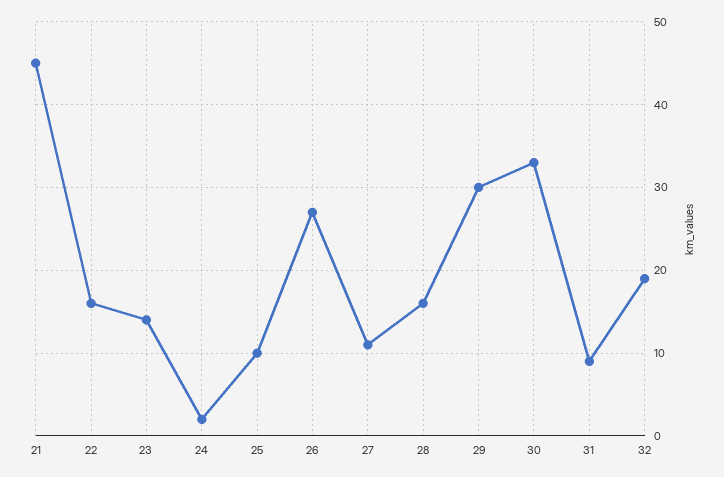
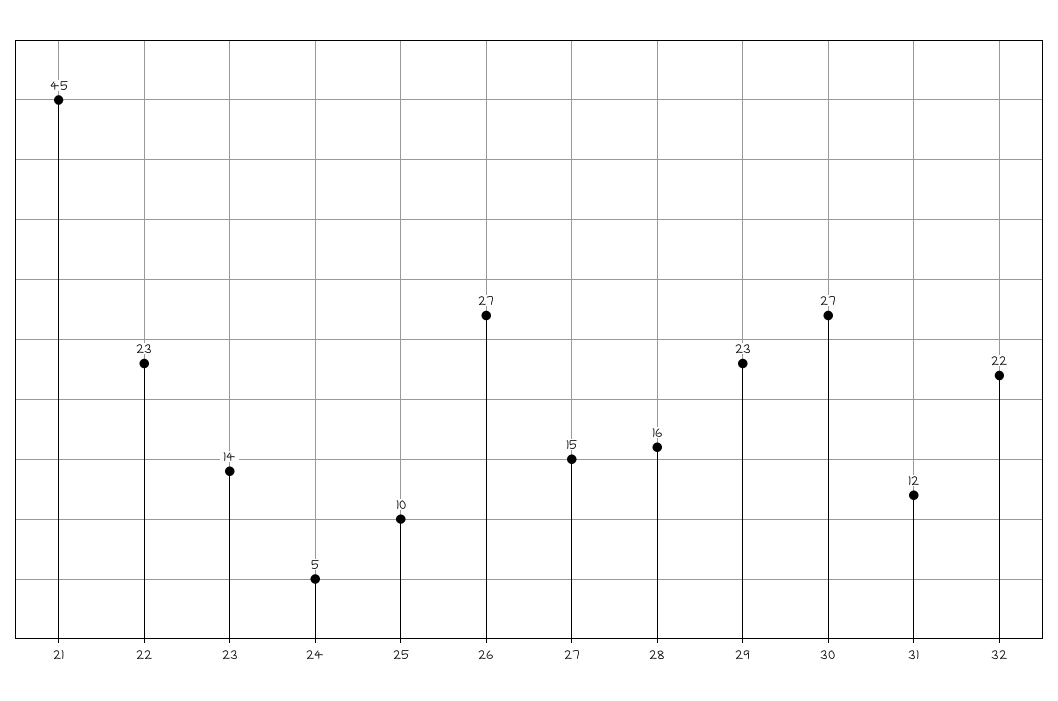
22: 16 -> 23
24: 2 -> 5
27: 11 -> 15
29: 30 -> 23
30: 33 -> 27
31: 9 -> 12
32: 19 -> 22

